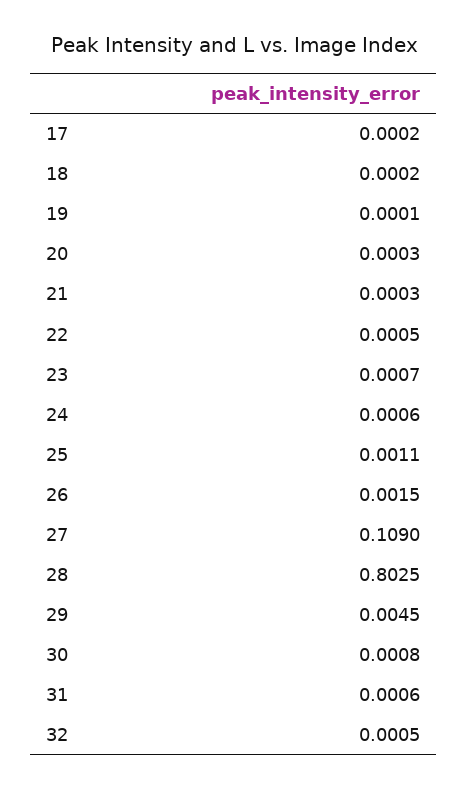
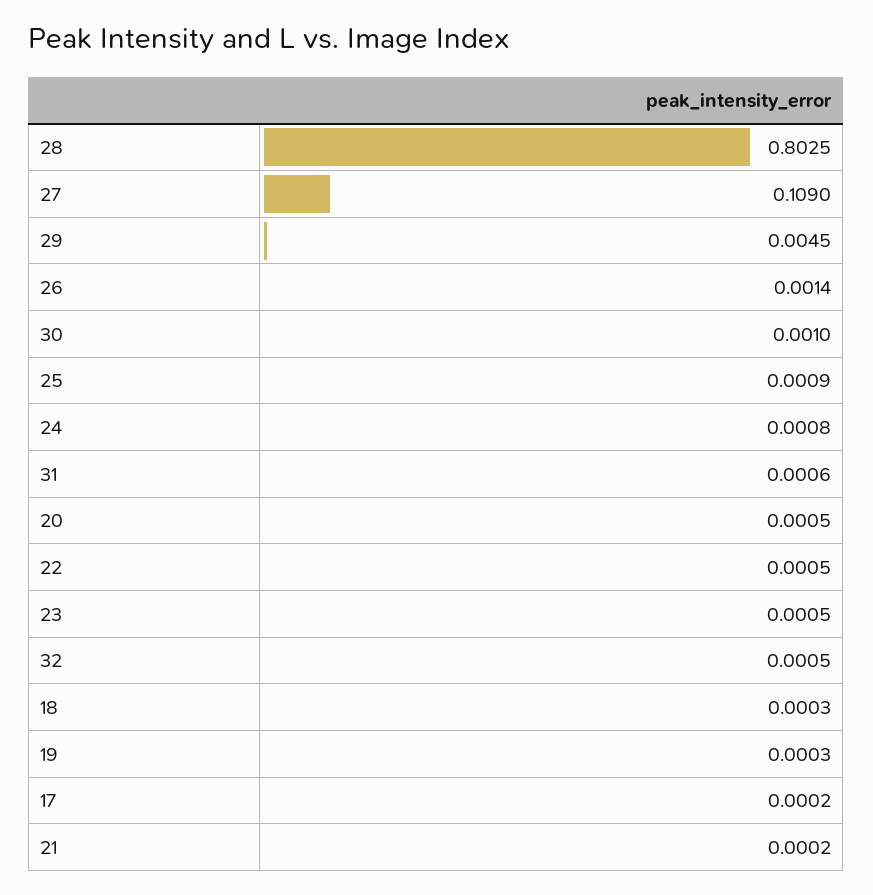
18: 0.0002 -> 0.0003
19: 0.0001 -> 0.0003
20: 0.0003 -> 0.0005
21: 0.0003 -> 0.0002
23: 0.0007 -> 0.0005
24: 0.0006 -> 0.0008
25: 0.0011 -> 0.0009
26: 0.0015 -> 0.0014
30: 0.0008 -> 0.001

